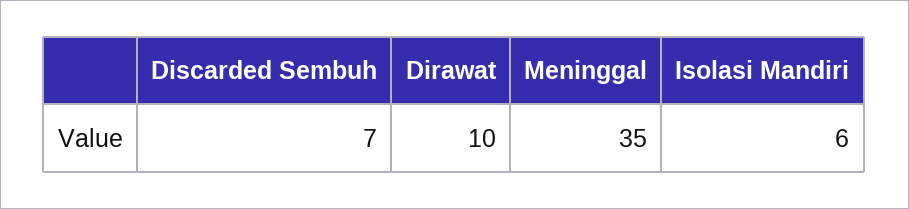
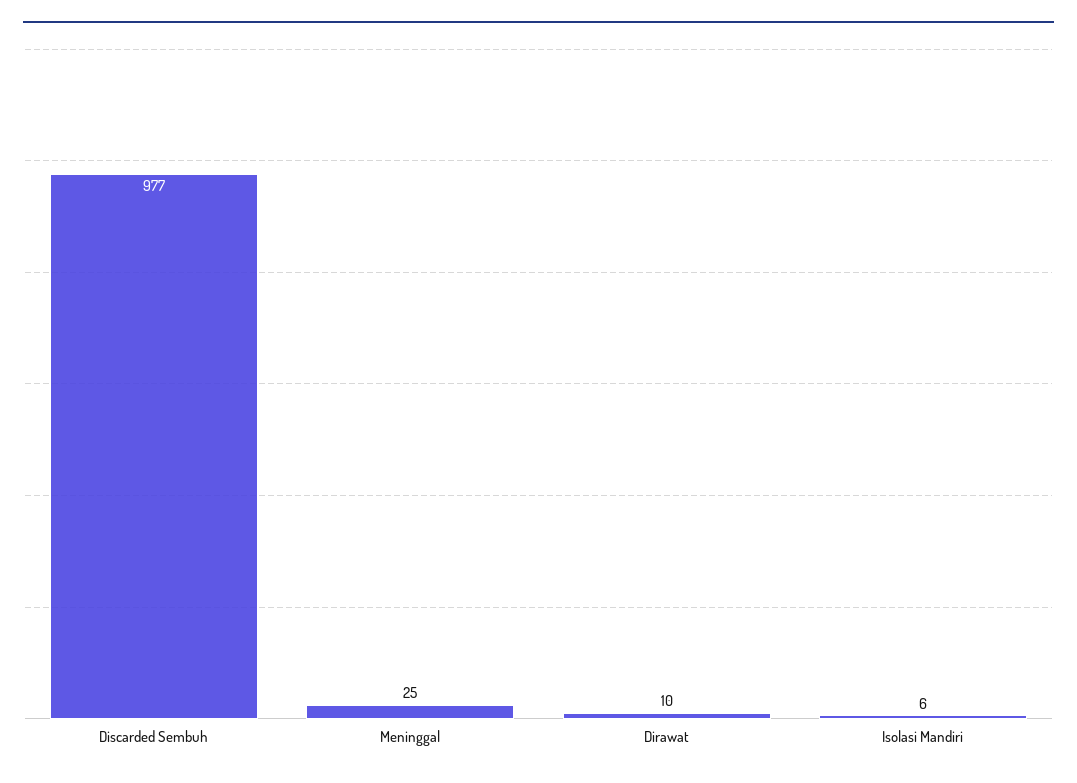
Discarded Sembuh: 7 -> 977
Meninggal: 35 -> 25

